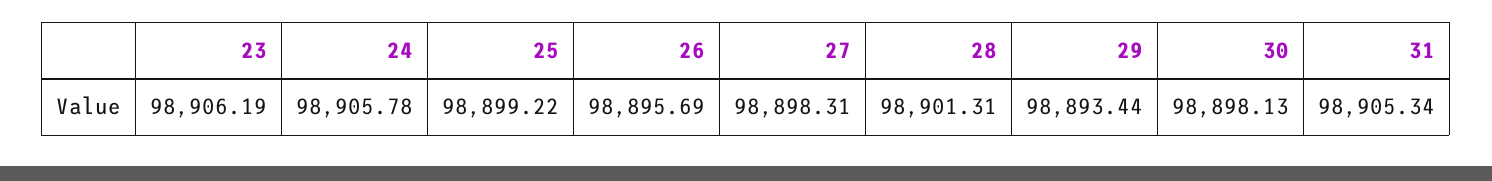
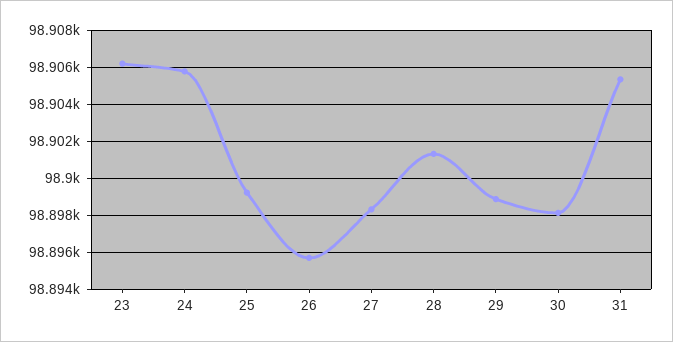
29: 98893.44 -> 98899

